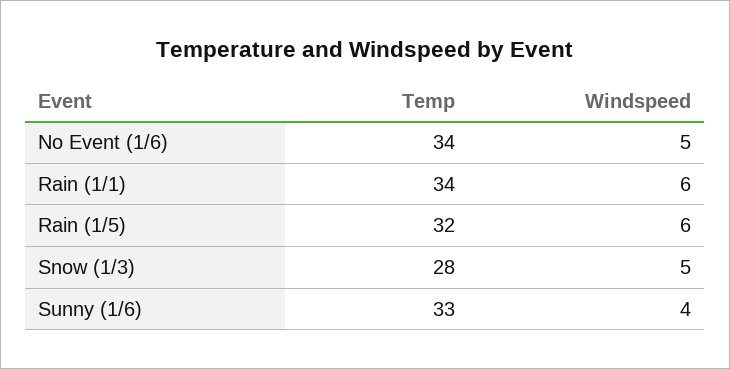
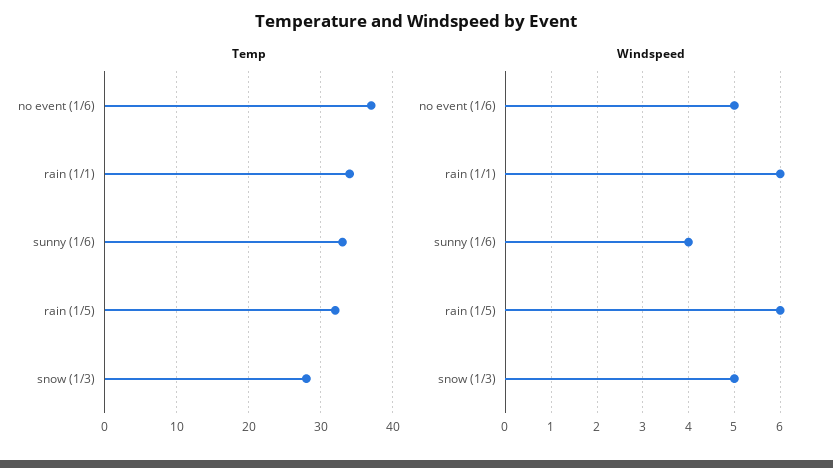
Temp, No Event (1/6): 34 -> 37

